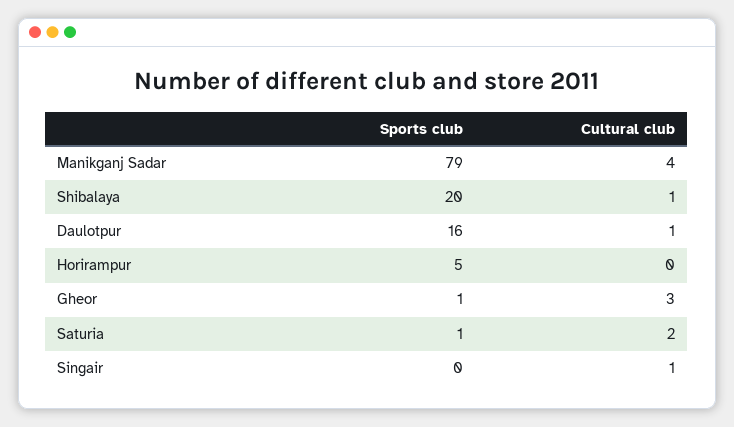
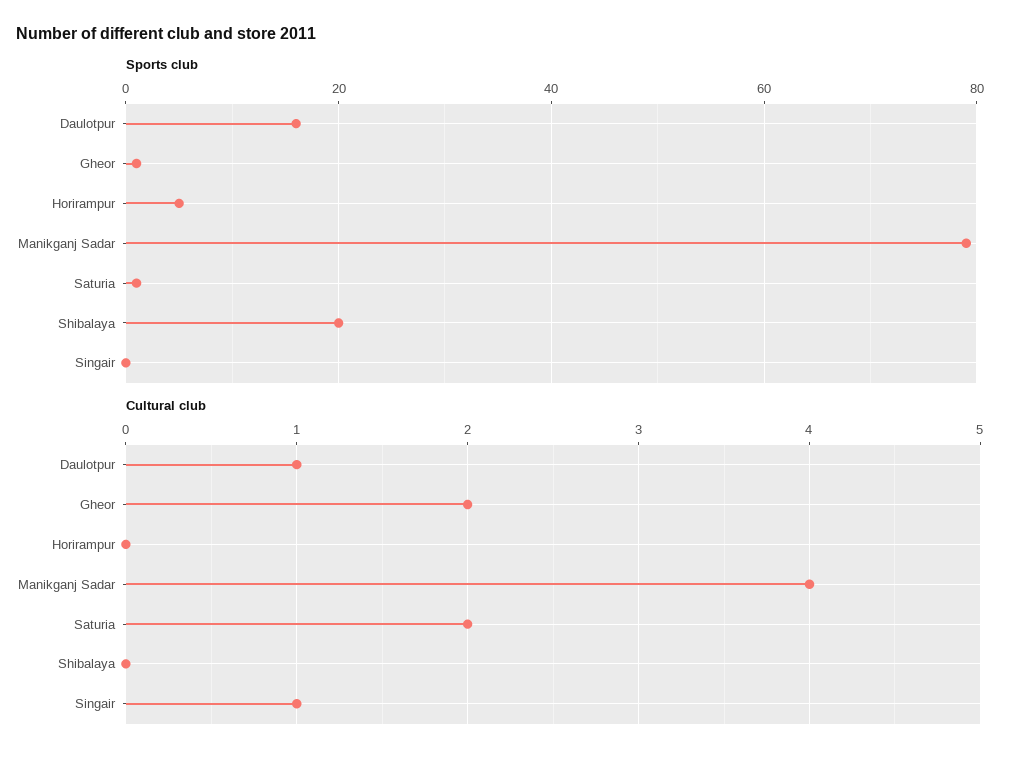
Cultural club, Shibalaya: 1 -> 0
Cultural club, Gheor: 3 -> 2

